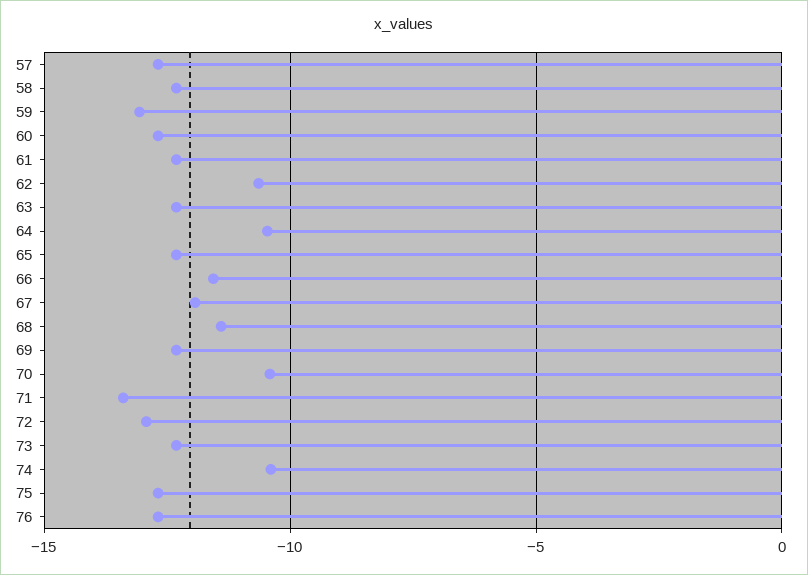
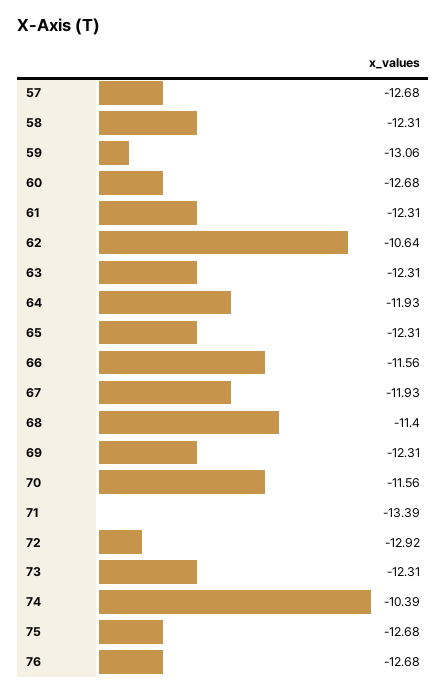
64: -10.5 -> -11.93
70: -10.5 -> -11.56

